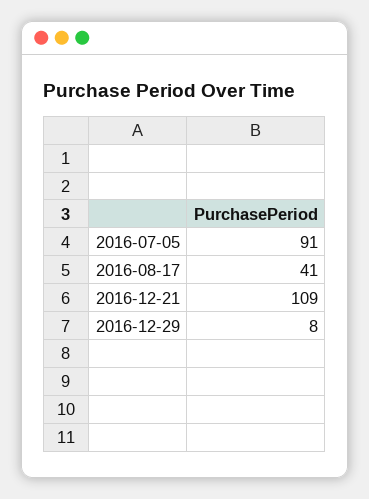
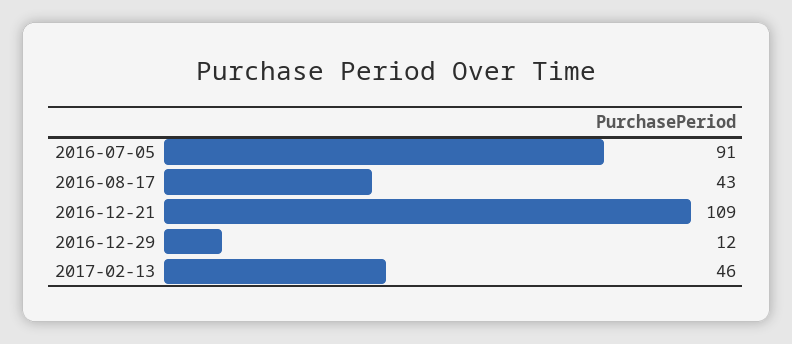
2016-08-17: 41 -> 43
2016-12-29: 8 -> 12
2017-02-13: none -> 46

